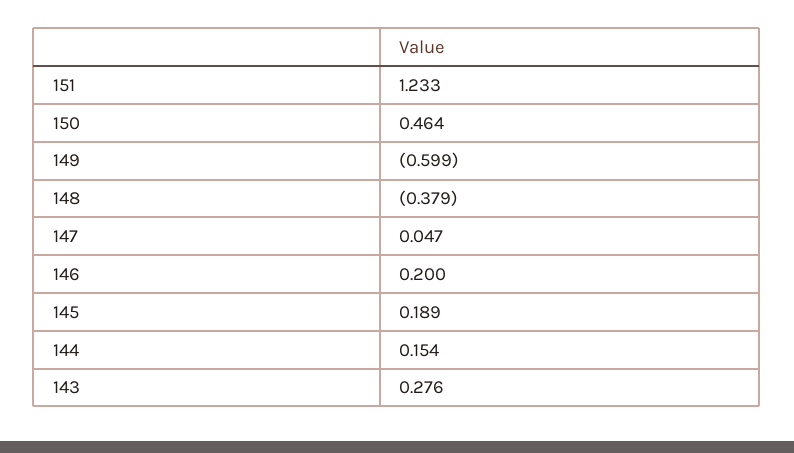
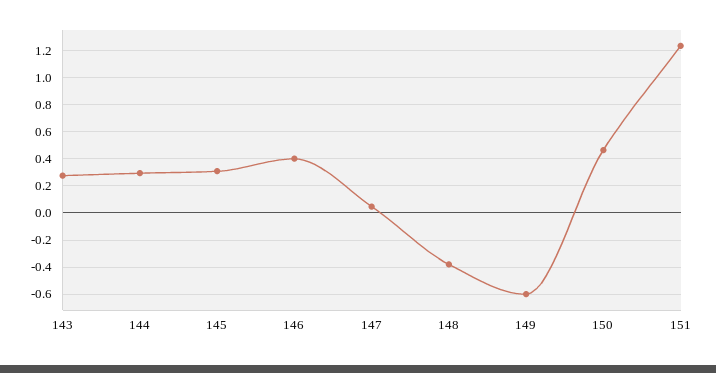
146: 0.2 -> 0.4
145: 0.189 -> 0.3
144: 0.154 -> 0.3

